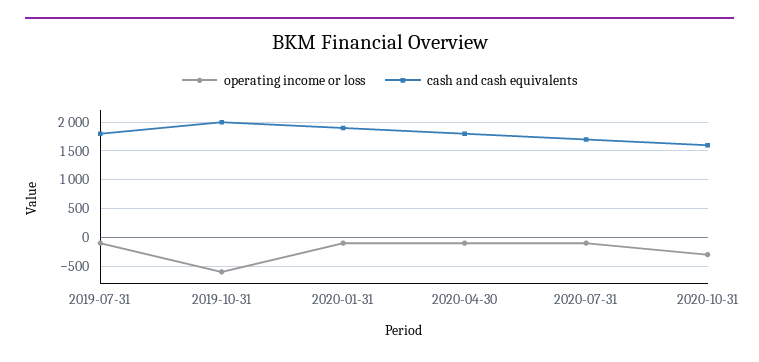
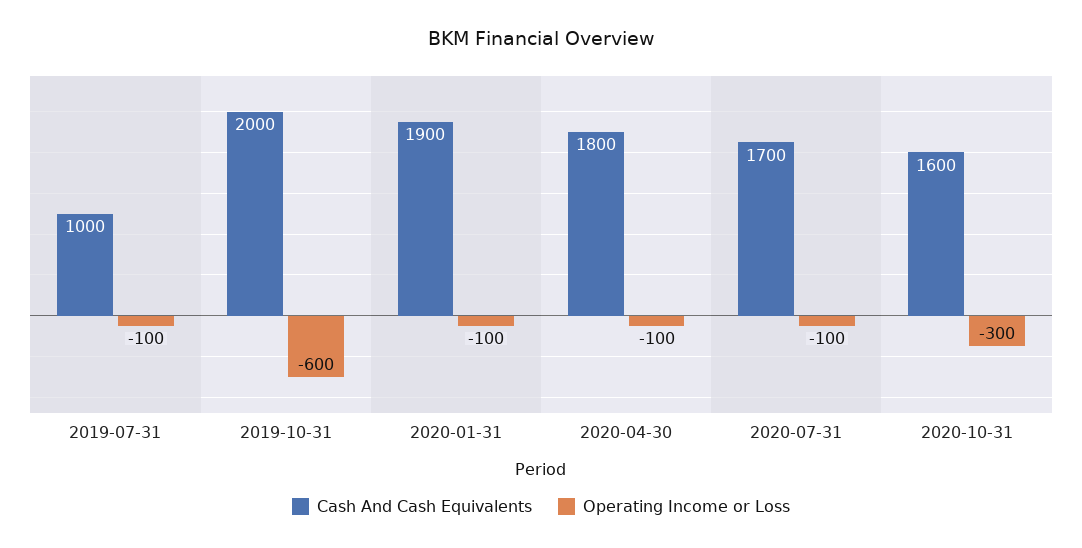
cash and cash equivalents, 2019-07-31: 1750 -> 1000

